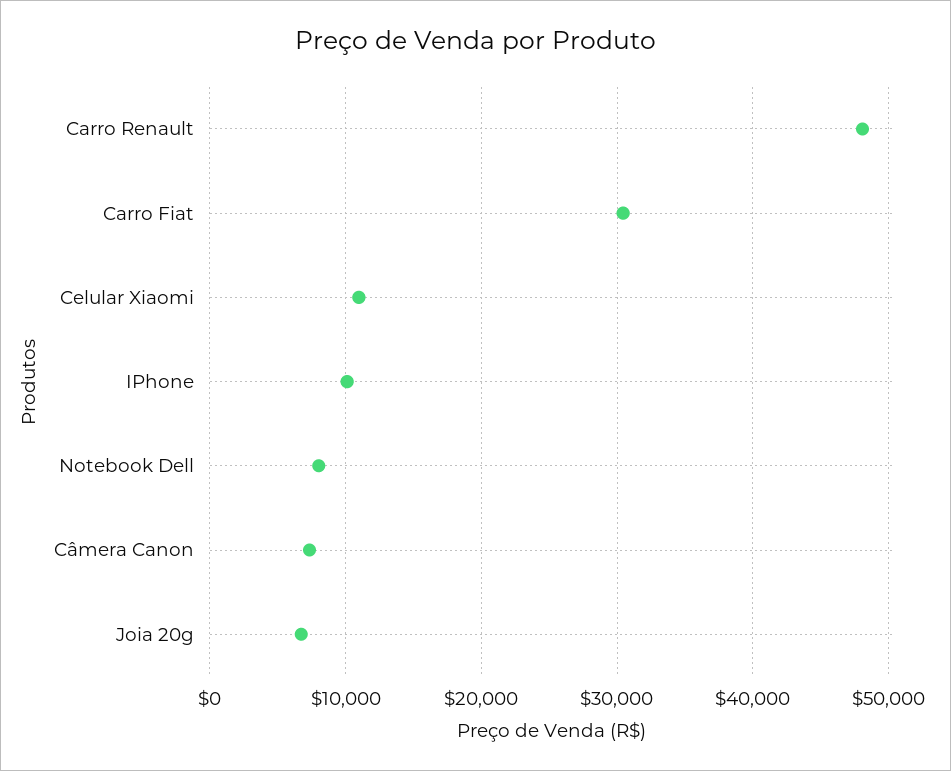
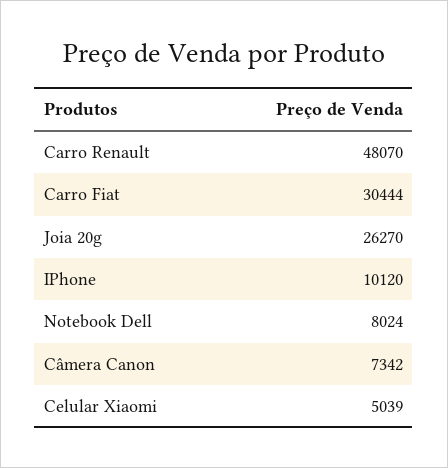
Celular Xiaomi: 11000 -> 5039
Joia 20g: 7000 -> 26270

